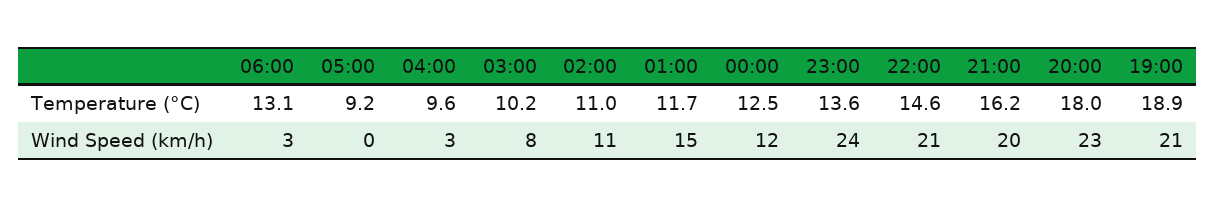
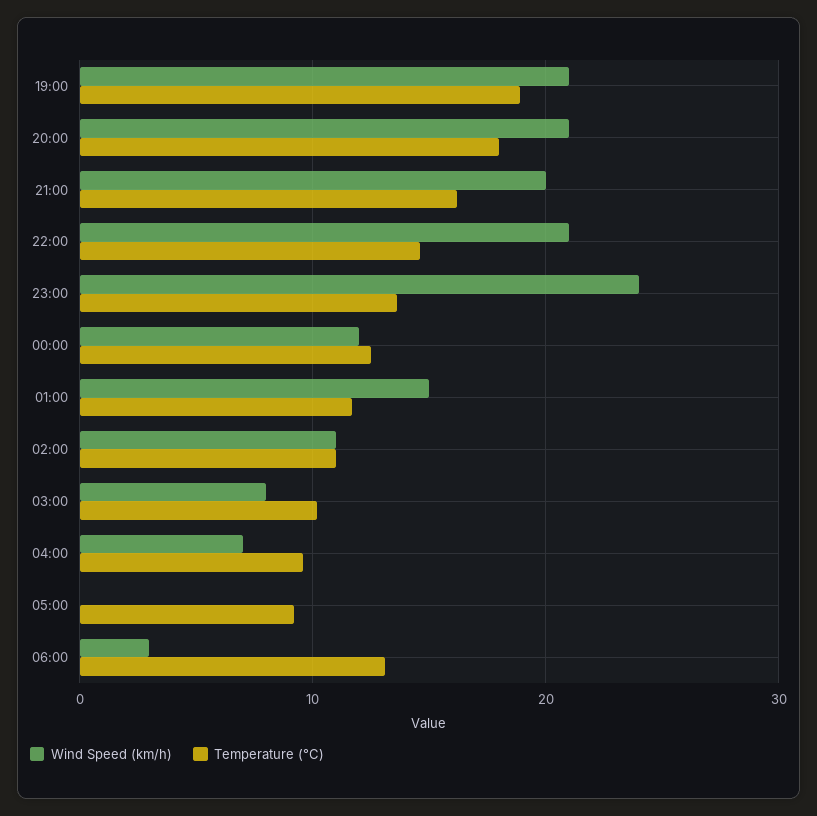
Wind Speed (km/h), 04:00: 3 -> 7
Wind Speed (km/h), 20:00: 23 -> 21

